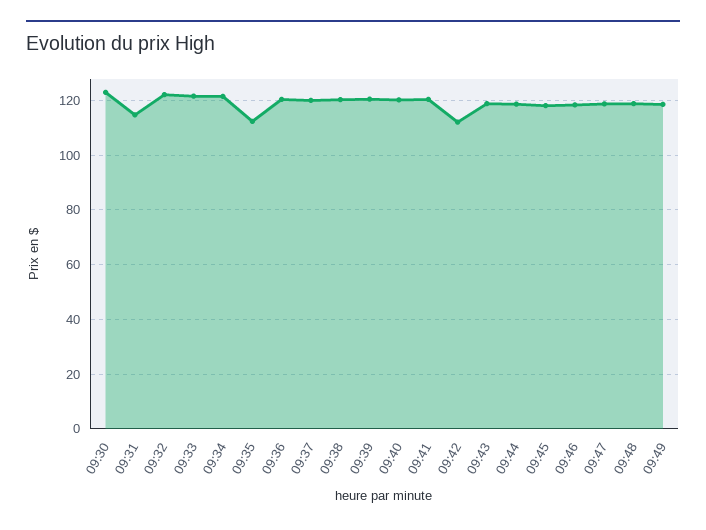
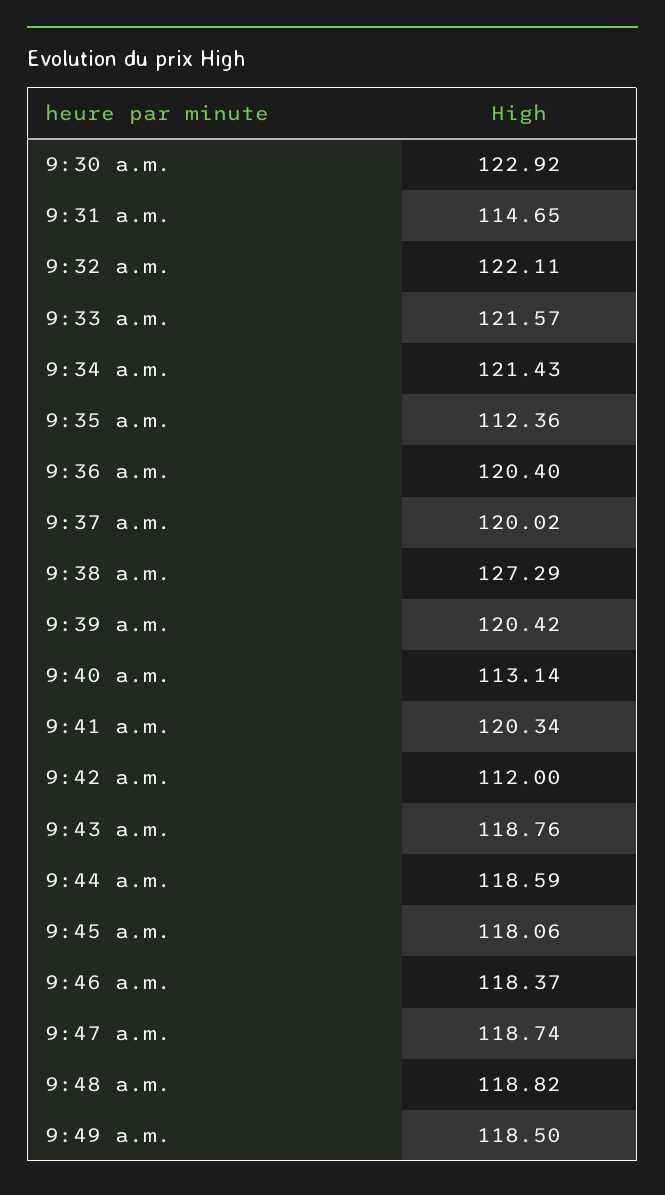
09:38: 120 -> 127.29
09:40: 120 -> 113.14

